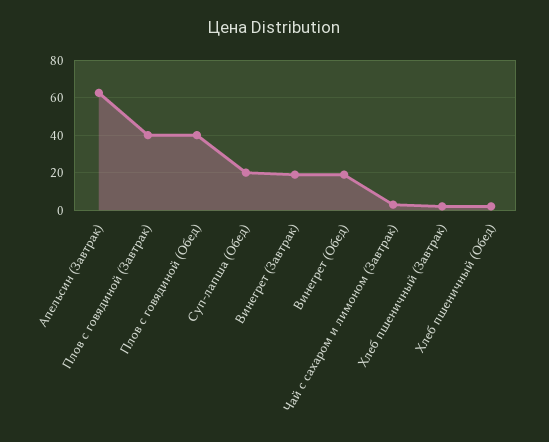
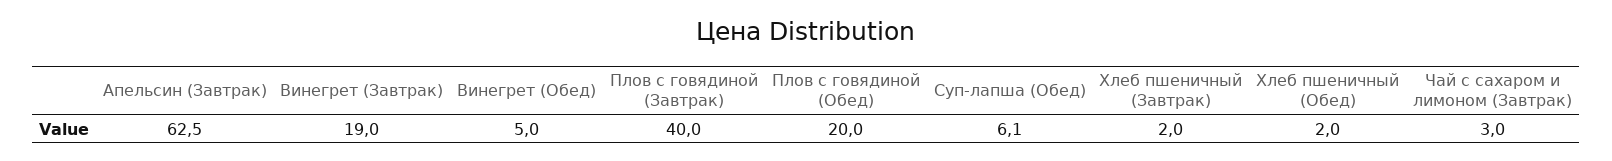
Плов с говядиной (Обед): 40 -> 20
Суп-лапша (Обед): 20 -> 6.1
Винегрет (Обед): 20 -> 5

